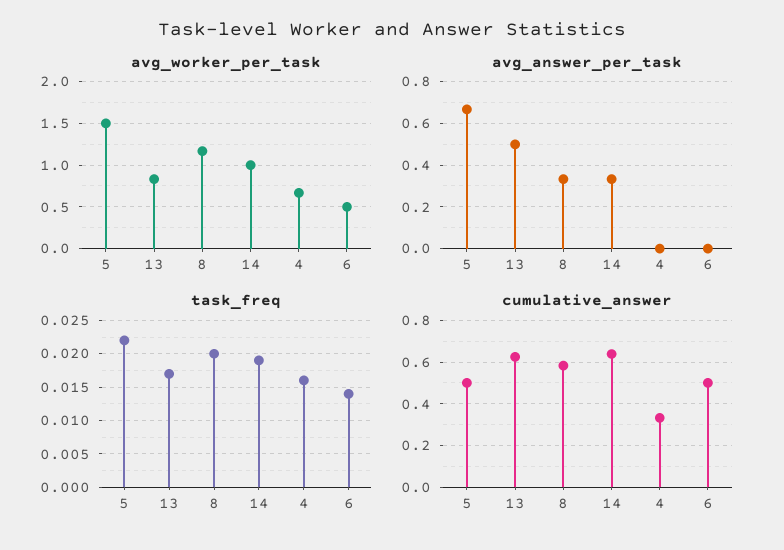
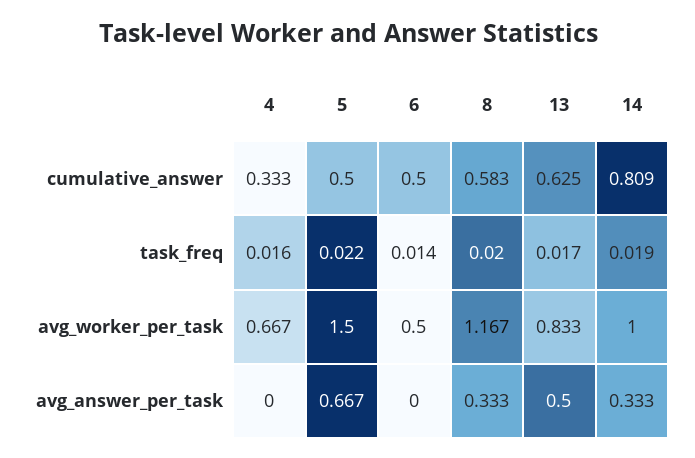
cumulative_answer, 14: 0.65 -> 0.809

